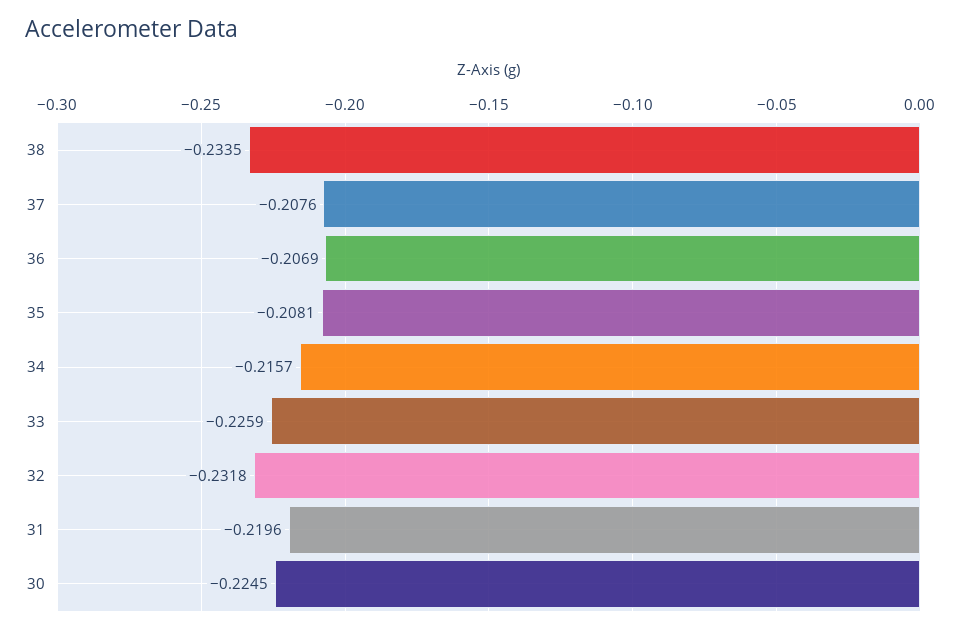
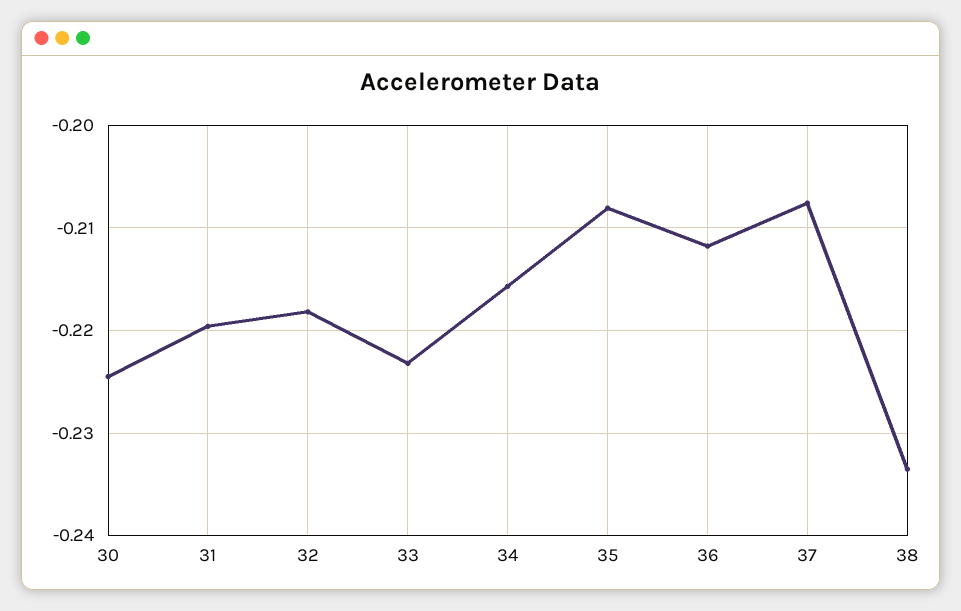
36: -0.2069 -> -0.212
33: -0.2259 -> -0.223
32: -0.2318 -> -0.218

